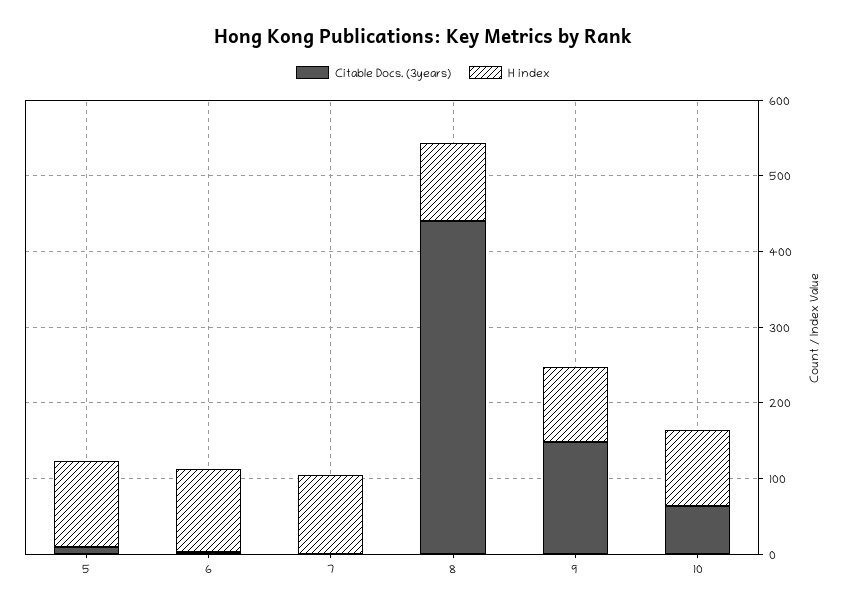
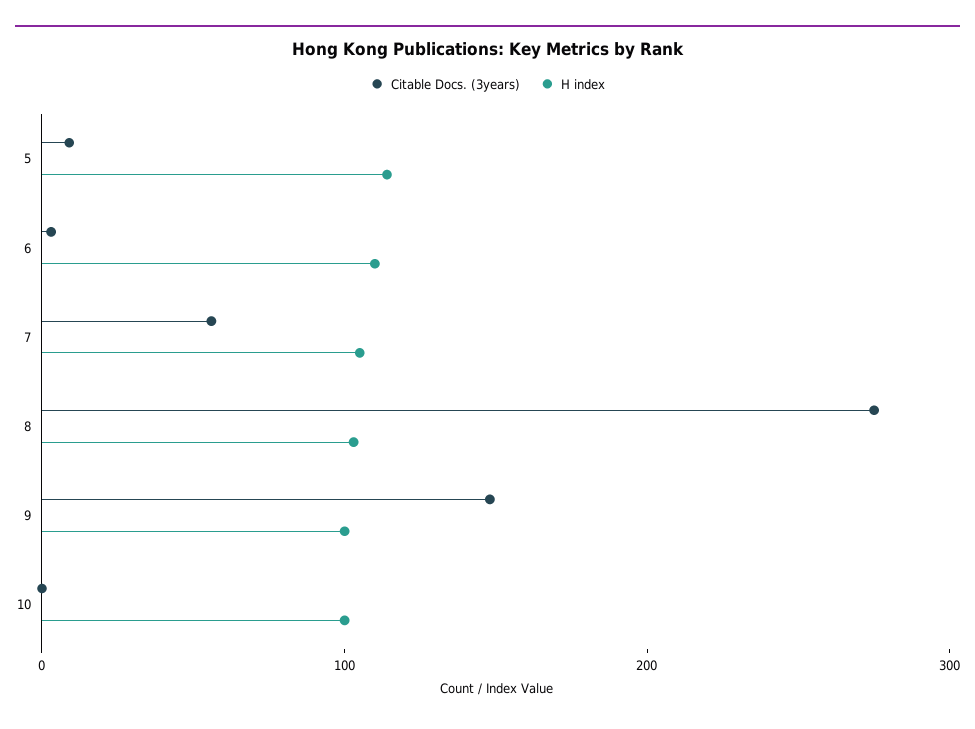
Citable Docs. (3years), 7: 0 -> 60
Citable Docs. (3years), 8: 440 -> 280
Citable Docs. (3years), 10: 60 -> 0

